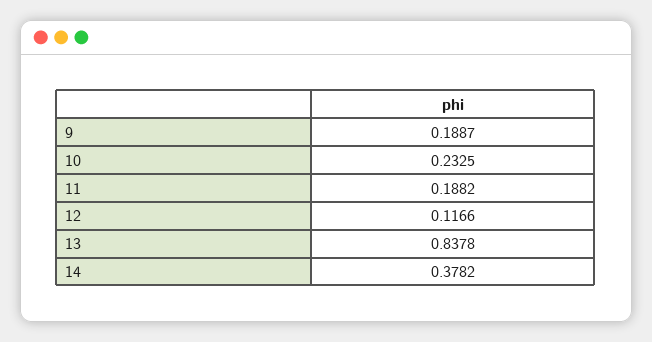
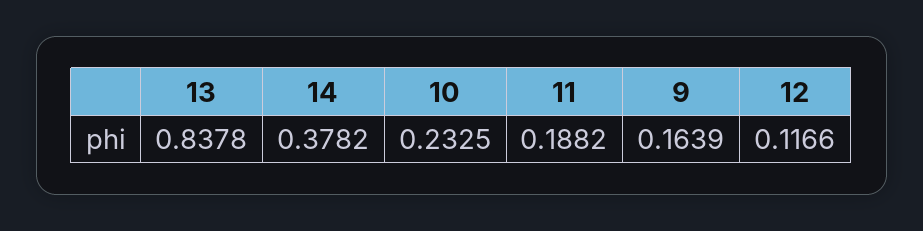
9: 0.1887 -> 0.1639

